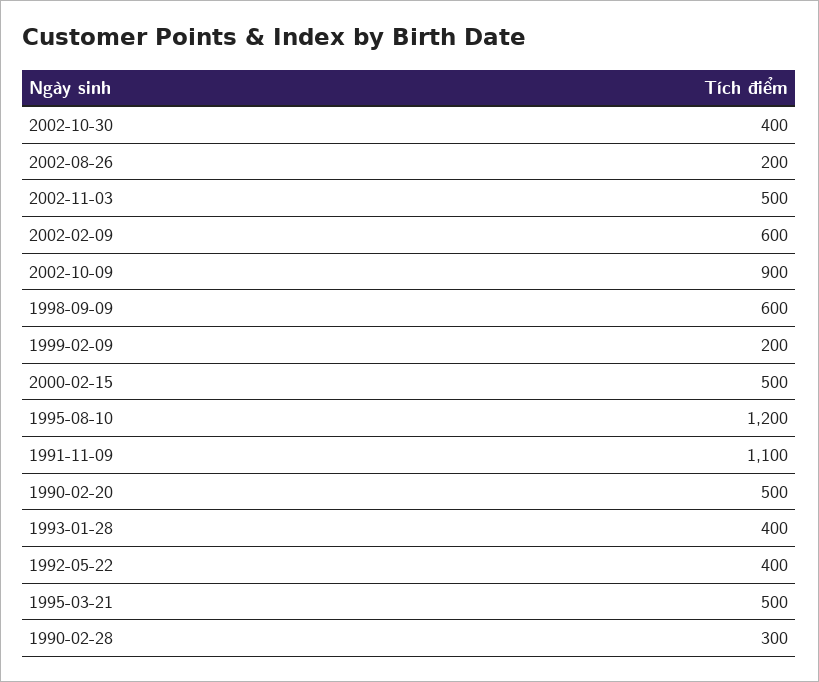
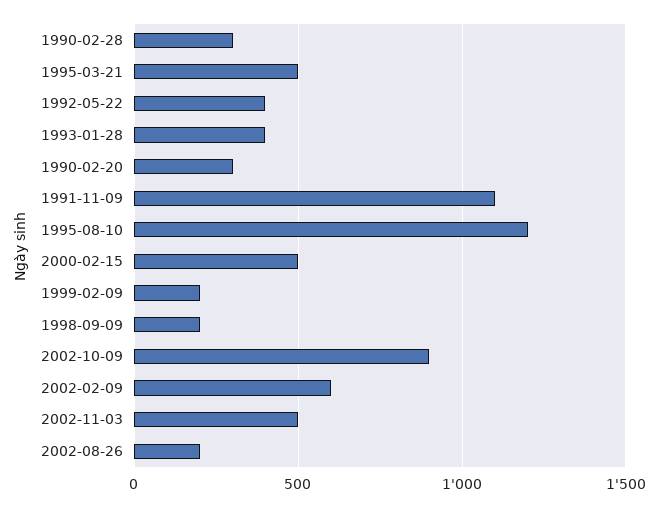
2002-10-30: 400 -> none
1998-09-09: 600 -> 200
1990-02-20: 500 -> 300

